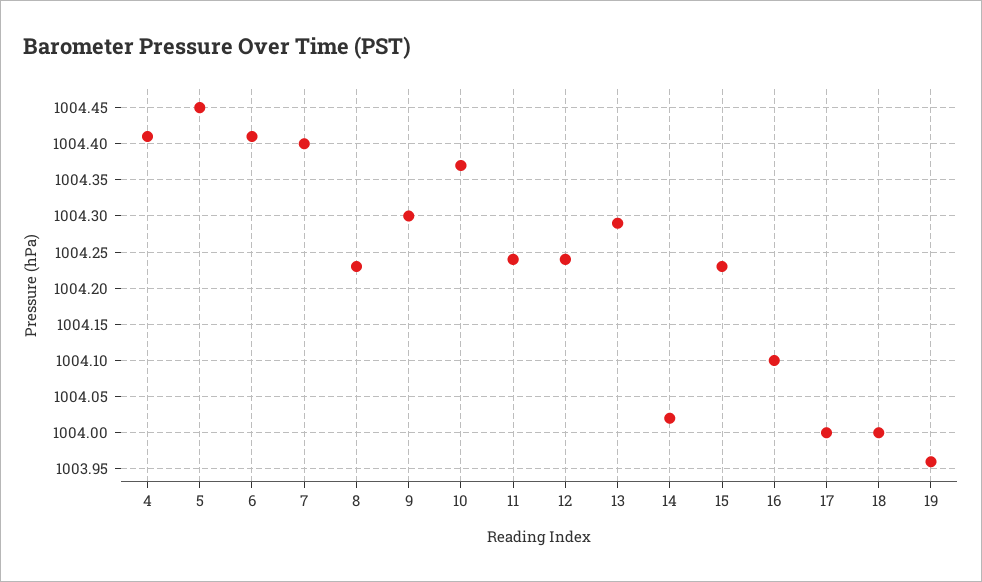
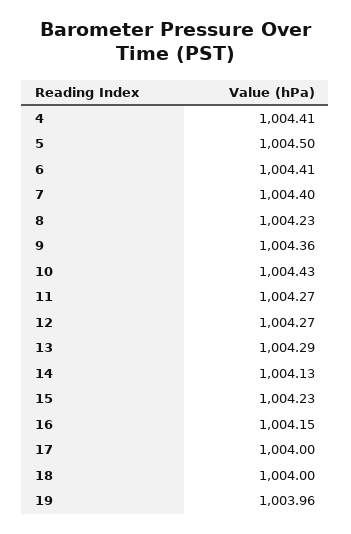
5: 1004.45 -> 1004.5
9: 1004.3 -> 1004.36
10: 1004.37 -> 1004.43
11: 1004.24 -> 1004.27
12: 1004.24 -> 1004.27
14: 1004.02 -> 1004.13
16: 1004.1 -> 1004.15

